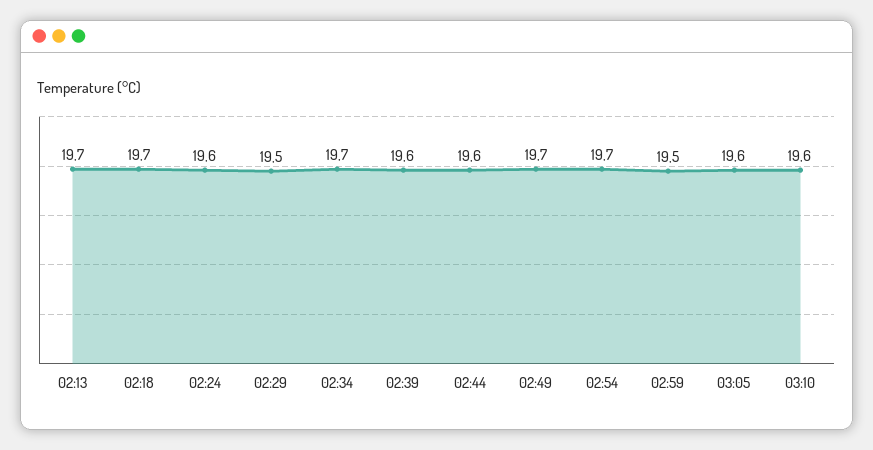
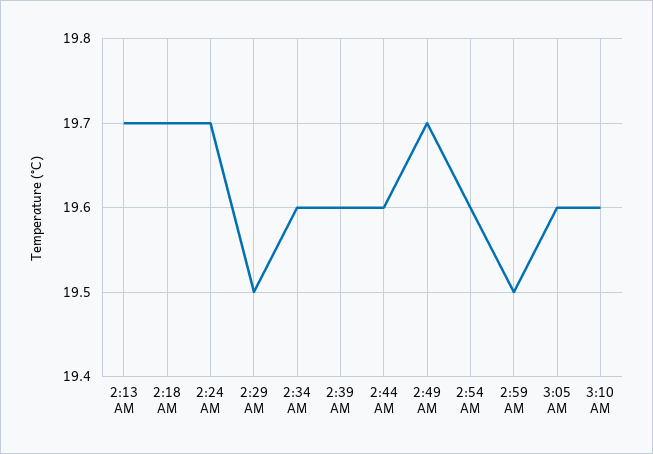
02:24: 19.6 -> 19.7
02:34: 19.7 -> 19.6
02:54: 19.7 -> 19.6

